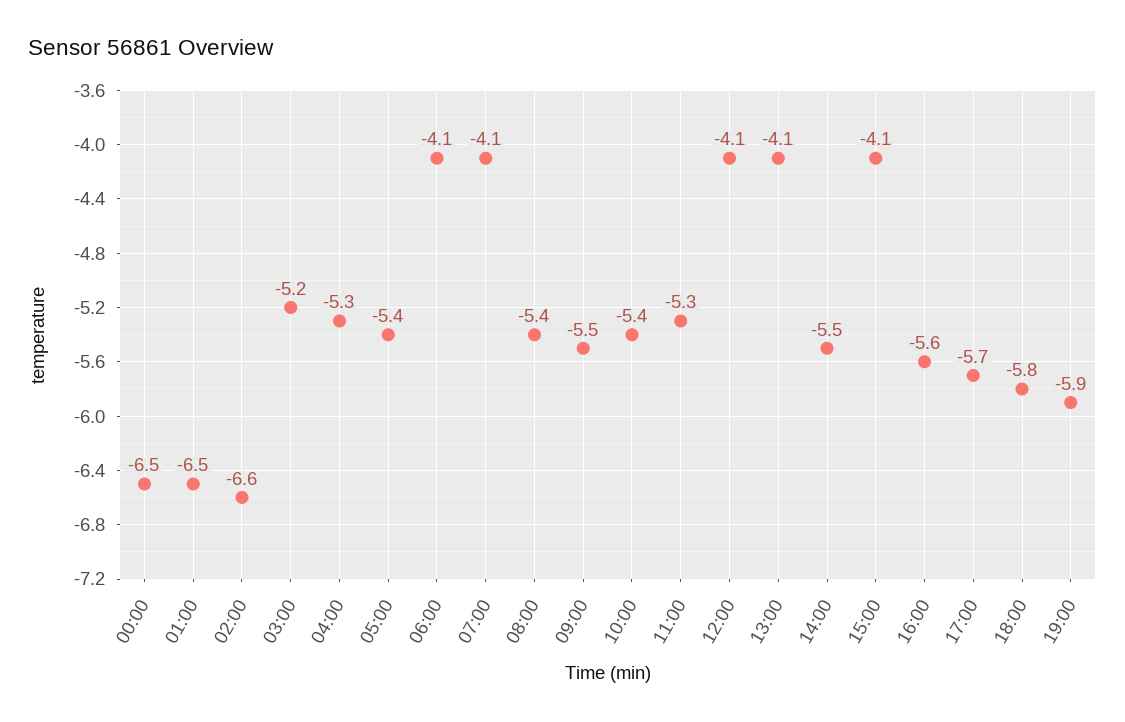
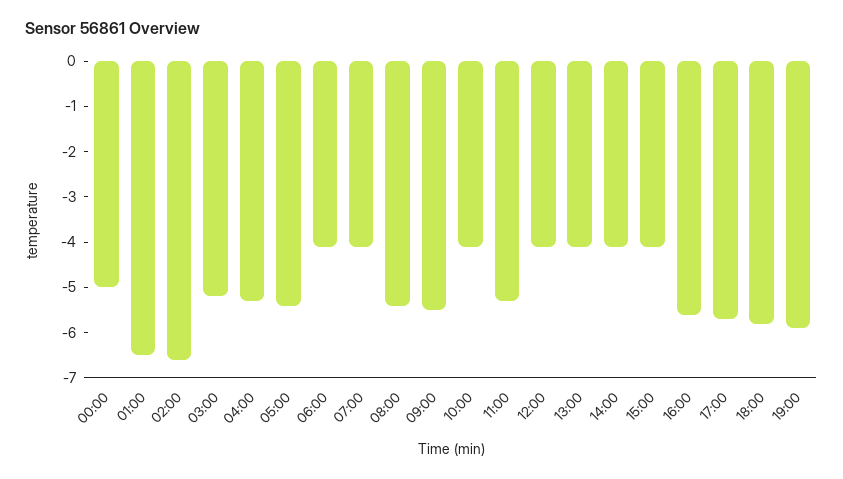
00:00: -6.5 -> -5
10:00: -5.4 -> -4
14:00: -5.5 -> -4

